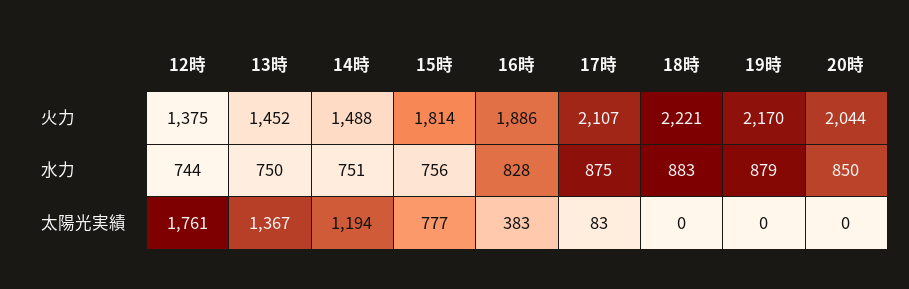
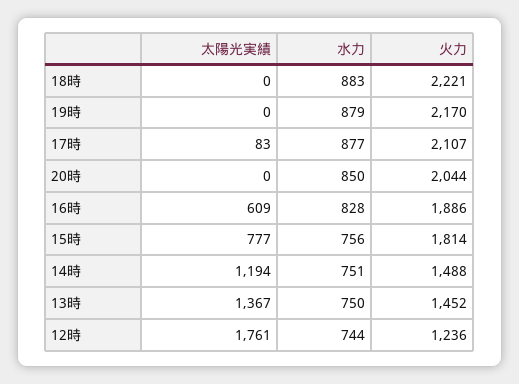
12時, 火力: 1375 -> 1236
17時, 水力: 875 -> 877
16時, 太陽光実績: 383 -> 609

